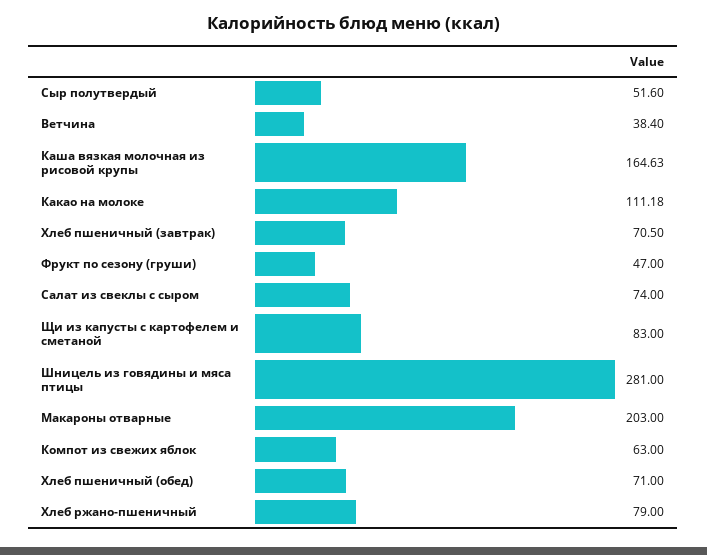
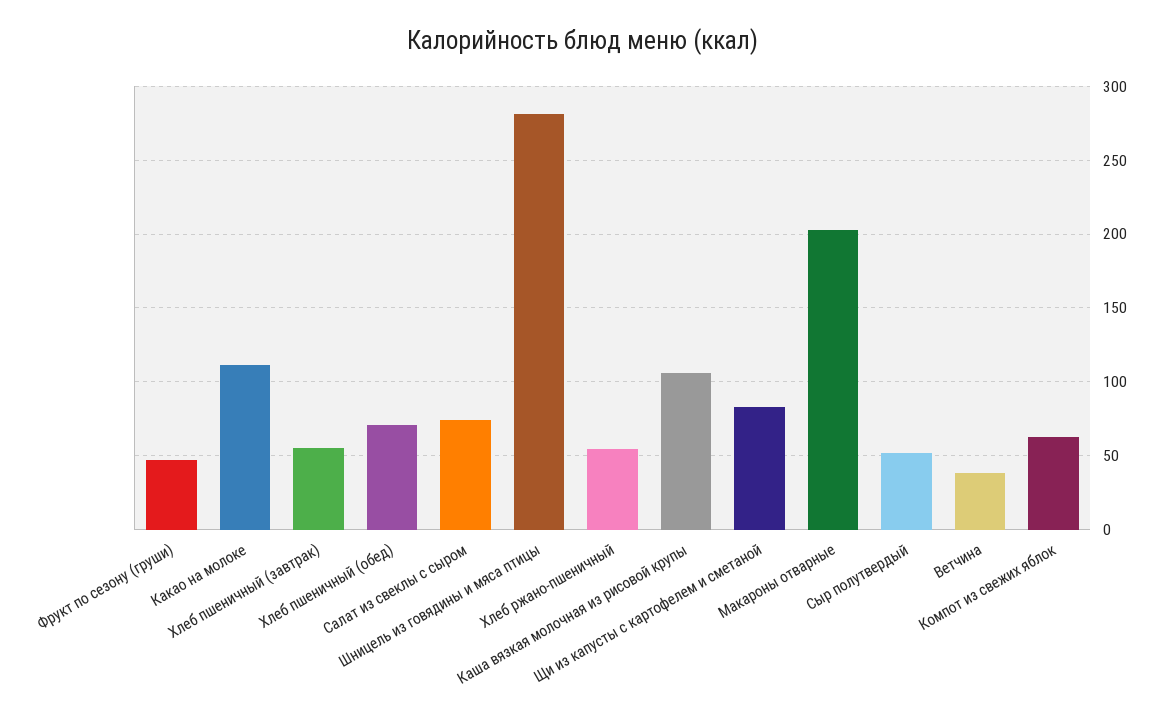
Каша вязкая молочная из рисовой крупы: 164.63 -> 105
Хлеб пшеничный (завтрак): 70.5 -> 55
Хлеб ржано-пшеничный: 79 -> 55

